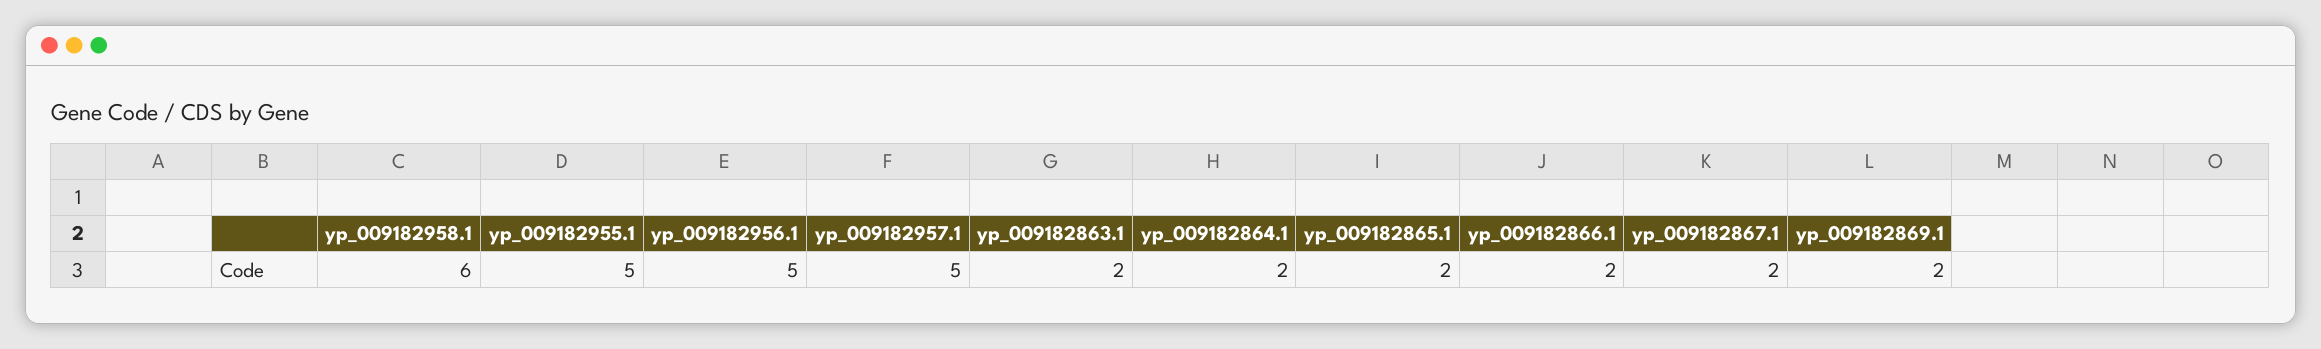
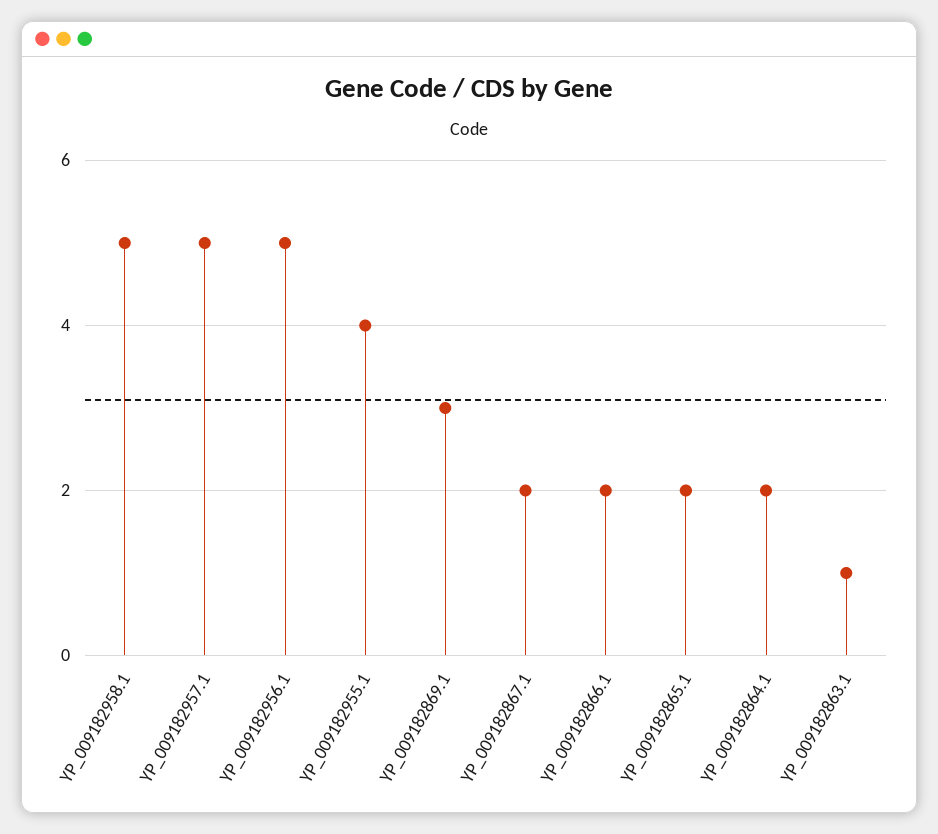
yp_009182958.1: 6 -> 5
yp_009182955.1: 5 -> 4
yp_009182863.1: 2 -> 1
yp_009182869.1: 2 -> 3

